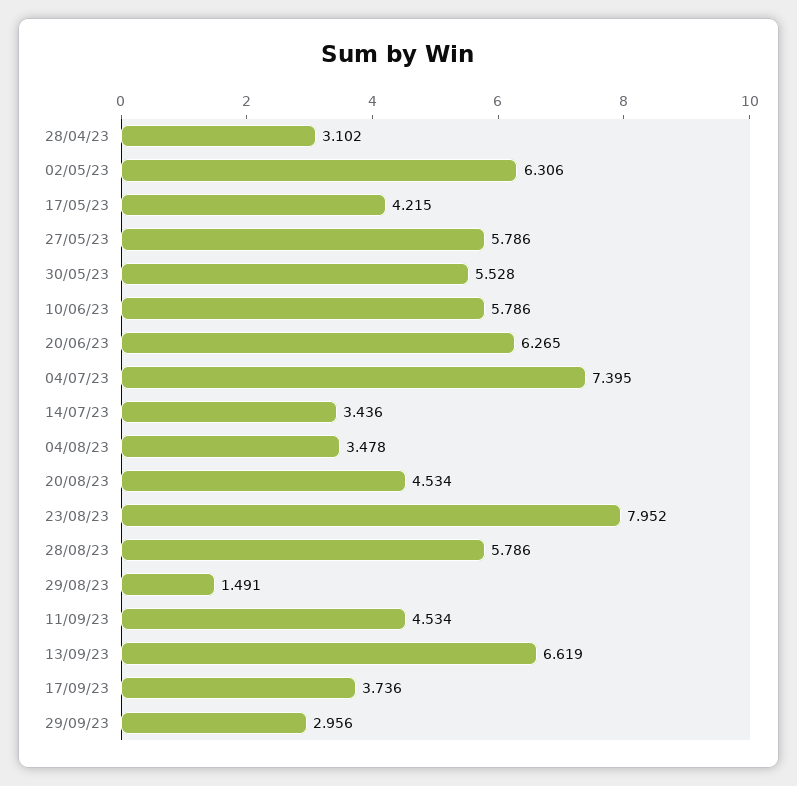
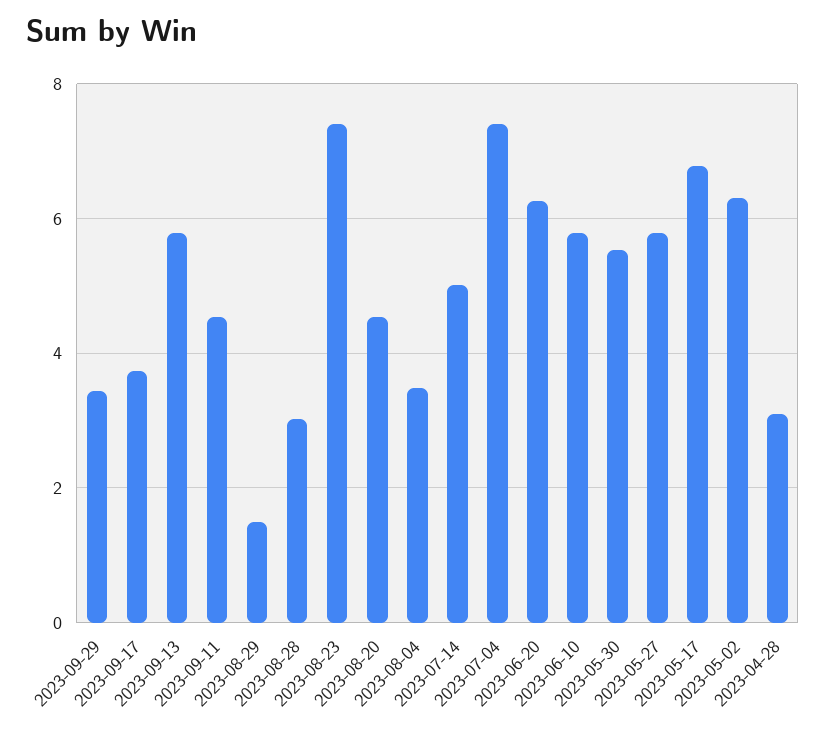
17/05/23: 4.215 -> 6.8
14/07/23: 3.436 -> 5
23/08/23: 7.952 -> 7.4
28/08/23: 5.786 -> 3
13/09/23: 6.619 -> 5.8
29/09/23: 2.956 -> 3.4

